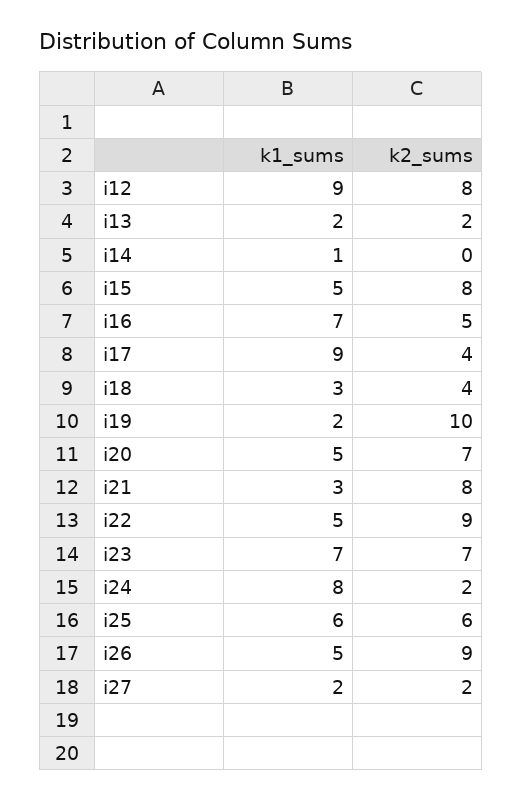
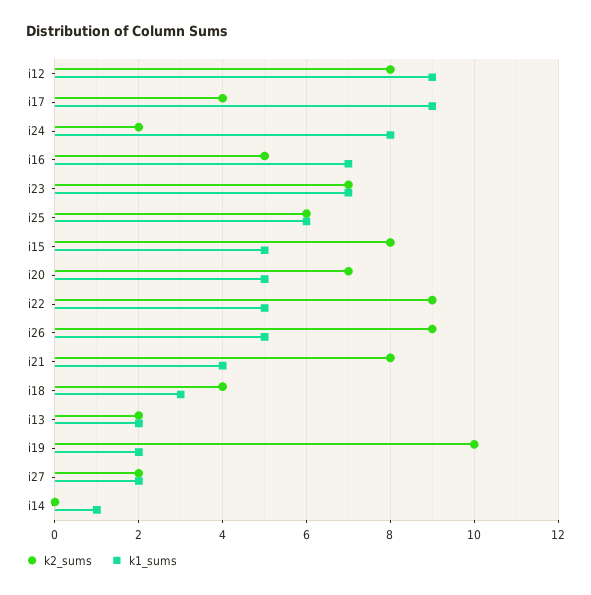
k1_sums, i21: 3 -> 4

